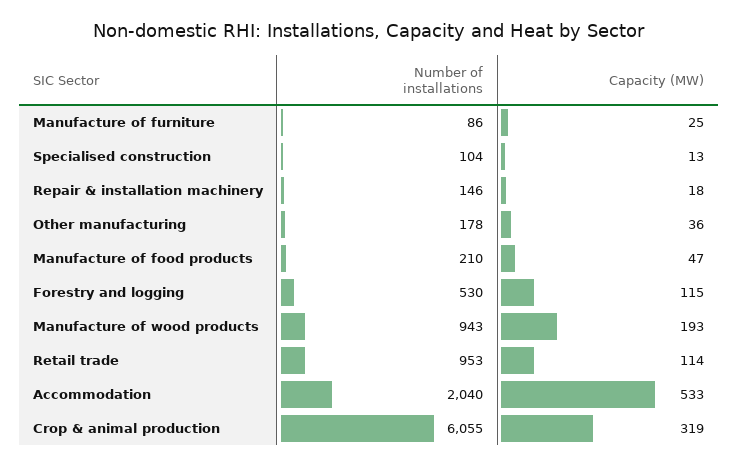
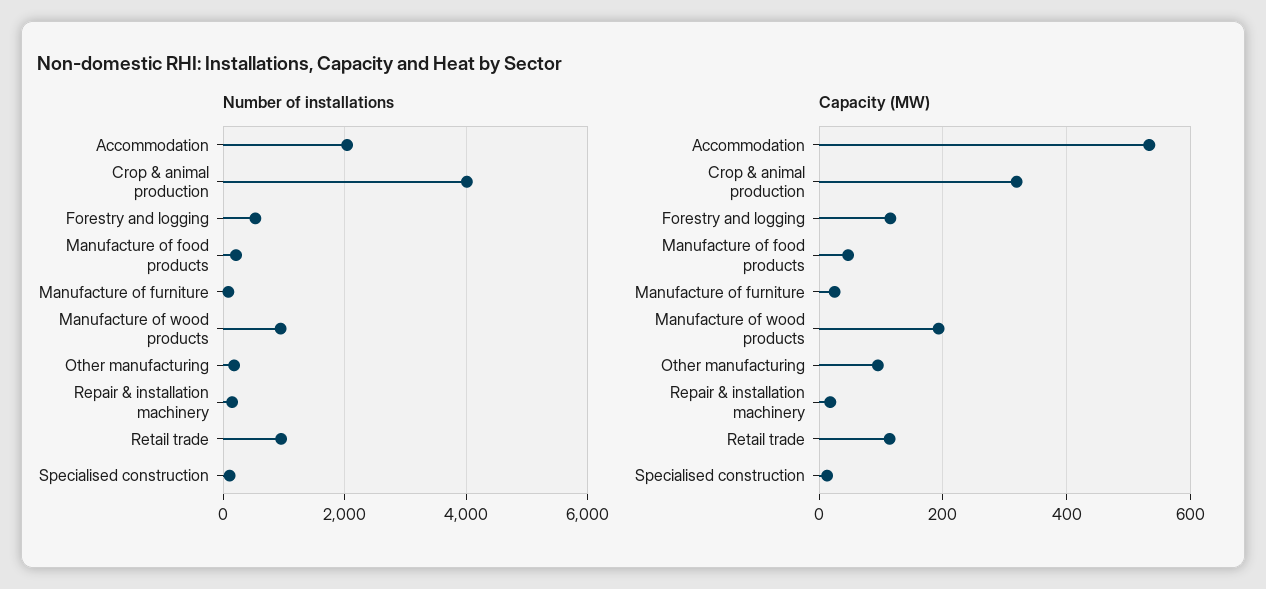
Capacity (MW), Other manufacturing: 36 -> 100
Number of installations, Crop & animal production: 6055 -> 4000

